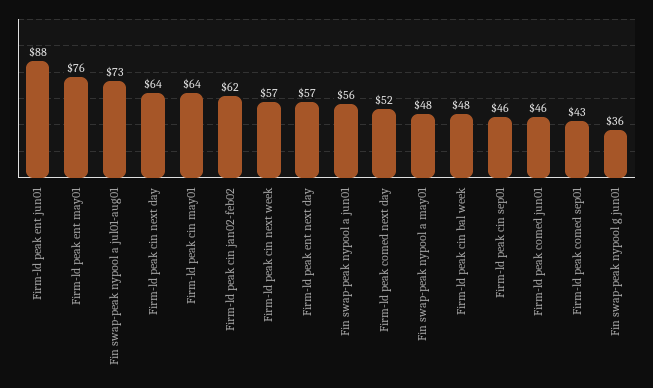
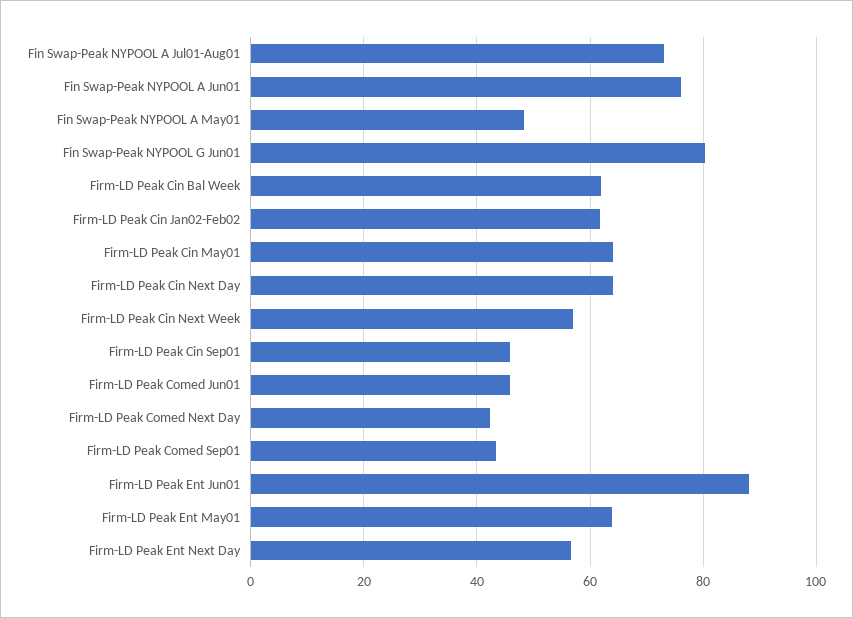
Firm-ld peak ent may01: 76 -> 64
Fin swap-peak nypool a jun01: 56 -> 76
Firm-ld peak comed next day: 52 -> 42
Firm-ld peak cin bal week: 48 -> 62
Fin swap-peak nypool g jun01: 36 -> 80

